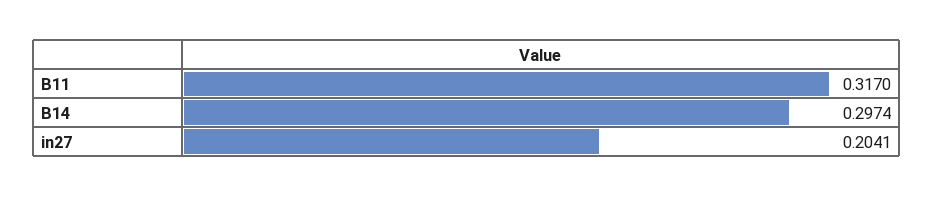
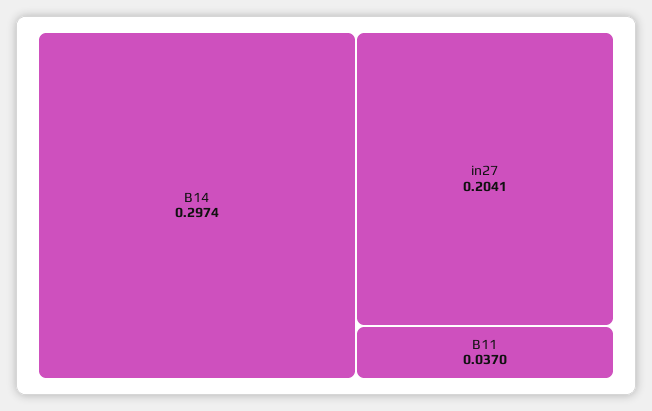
B11: 0.317 -> 0.037

